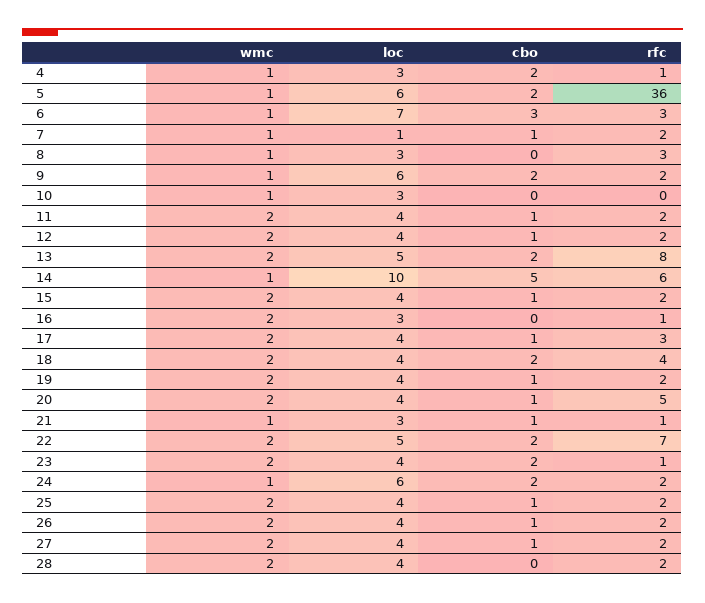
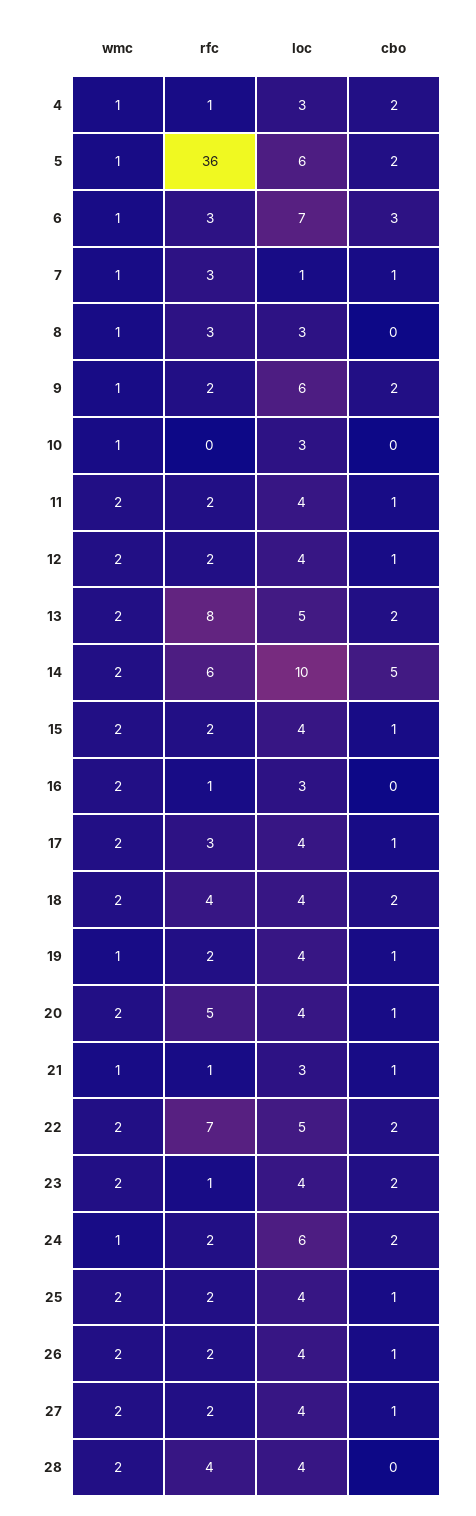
rfc, 7: 2 -> 3
wmc, 14: 1 -> 2
wmc, 19: 2 -> 1
rfc, 28: 2 -> 4

